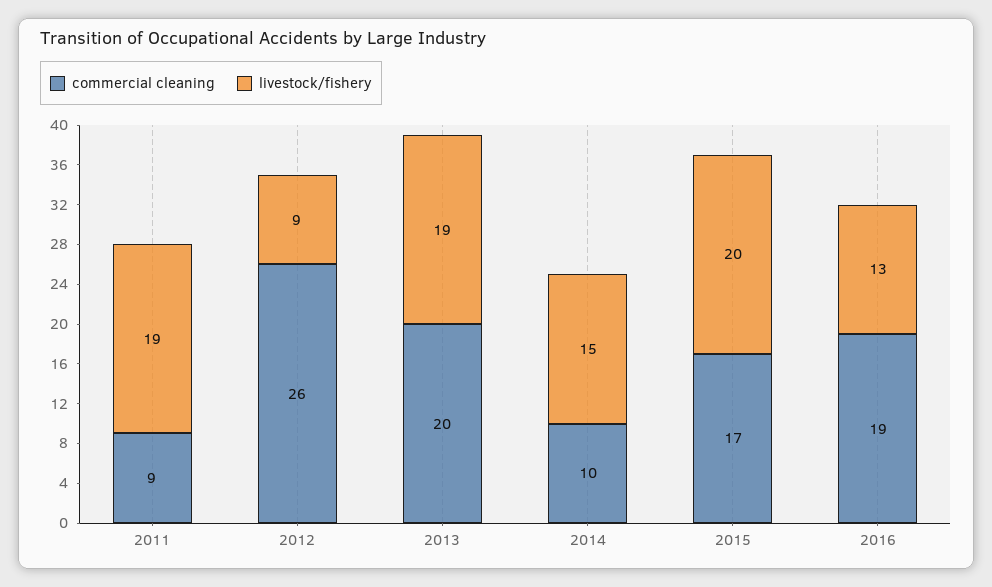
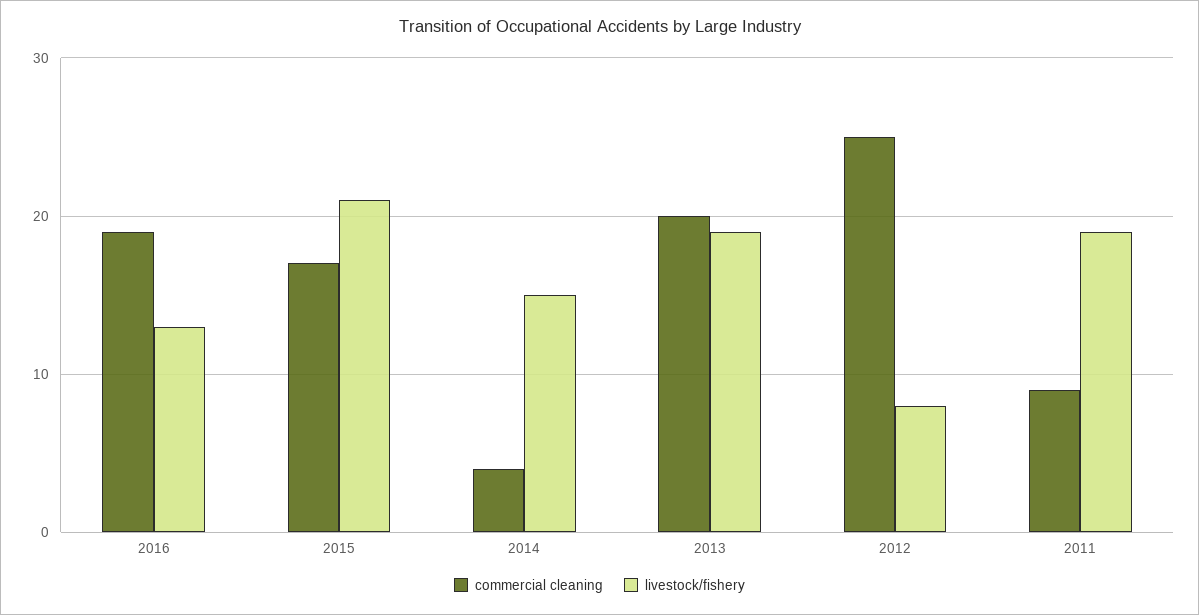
commercial cleaning, 2012: 26 -> 25
livestock/fishery, 2012: 9 -> 8
commercial cleaning, 2014: 10 -> 4
livestock/fishery, 2015: 20 -> 21

